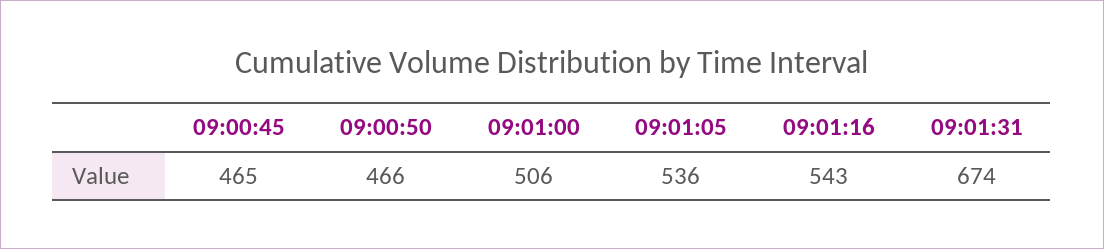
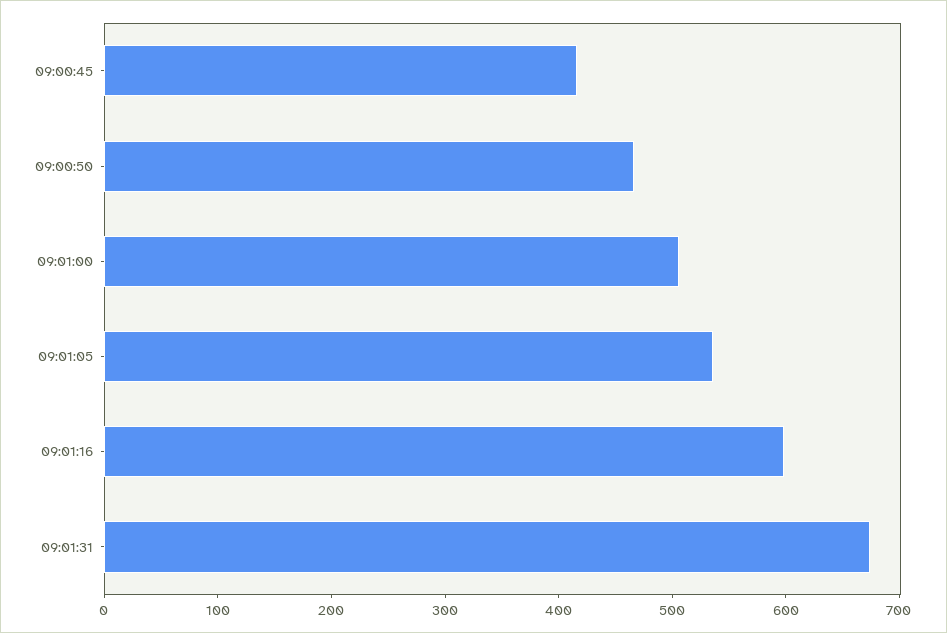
09:00:45: 465 -> 420
09:01:16: 543 -> 600

